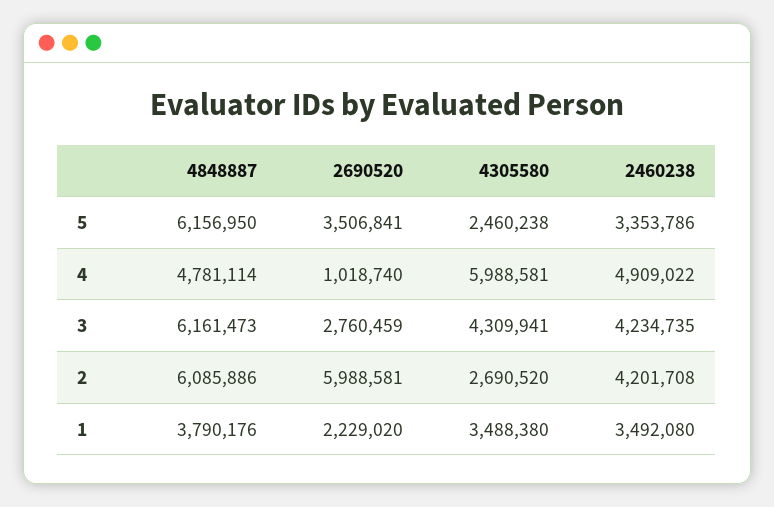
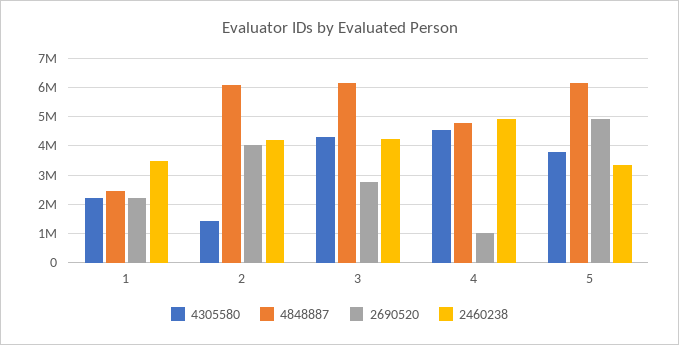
2690520, 5: 3506841 -> 5000000
4305580, 5: 2460238 -> 3750000
4305580, 4: 5988581 -> 4500000
2690520, 2: 5988581 -> 4000000
4305580, 2: 2690520 -> 1500000
4848887, 1: 3790176 -> 2500000
4305580, 1: 3488380 -> 2250000

